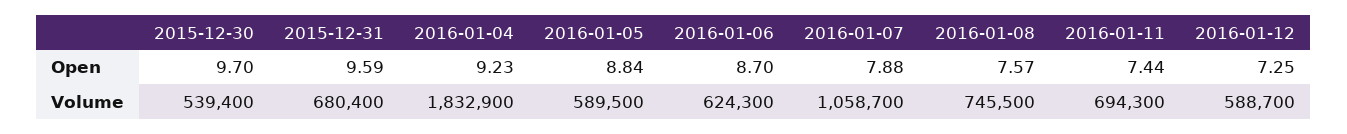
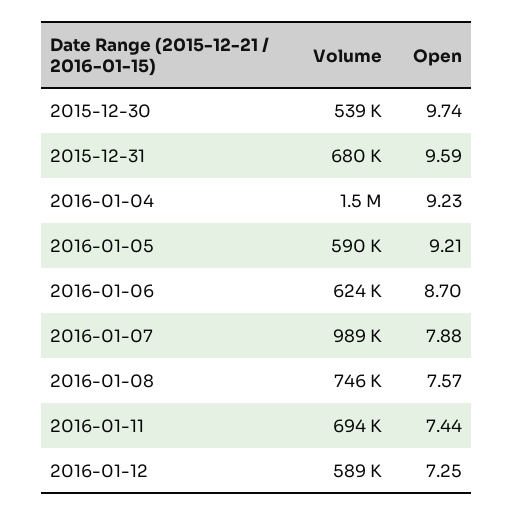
2015-12-30, Open: 9.7 -> 9.74
2016-01-05, Open: 8.84 -> 9.21
2016-01-04, Volume: 1832900 -> 1500000
2016-01-07, Volume: 1058700 -> 989000

